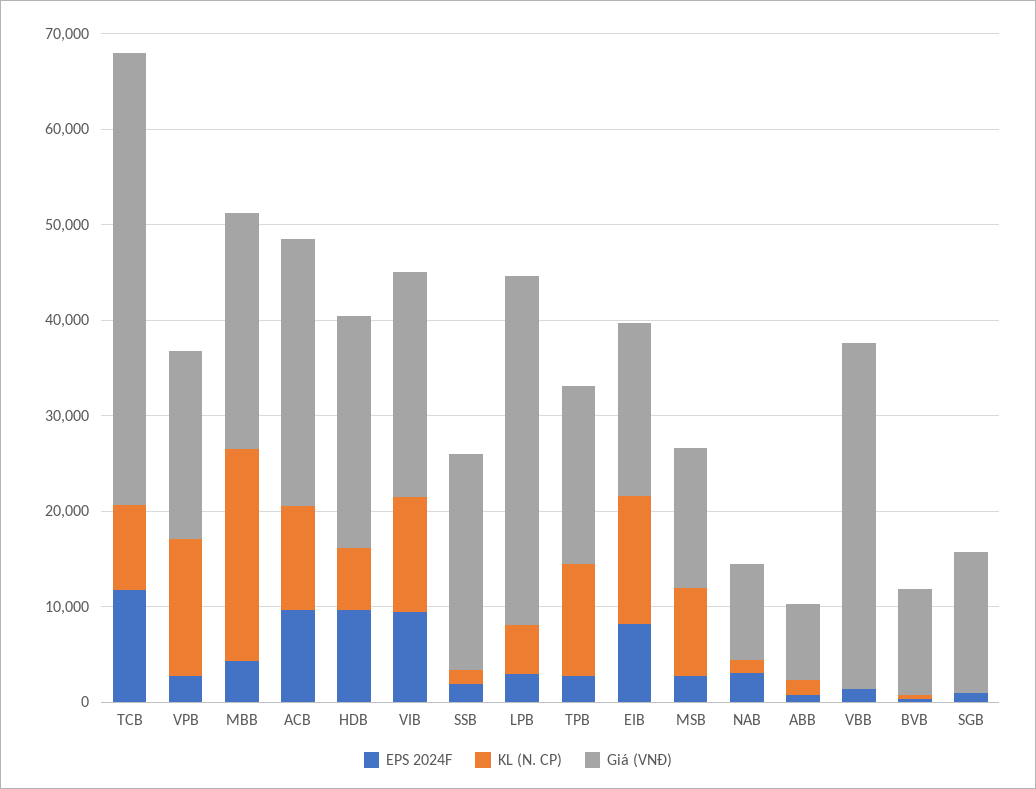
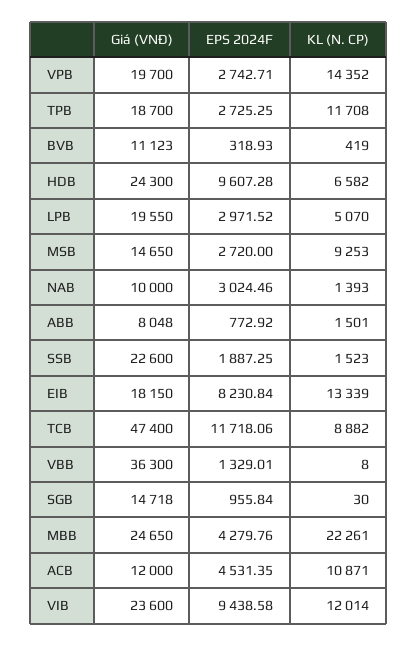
EPS 2024F, ACB: 10000 -> 4531.35
Giá (VNĐ), ACB: 28000 -> 12000
Giá (VNĐ), LPB: 36000 -> 19550

